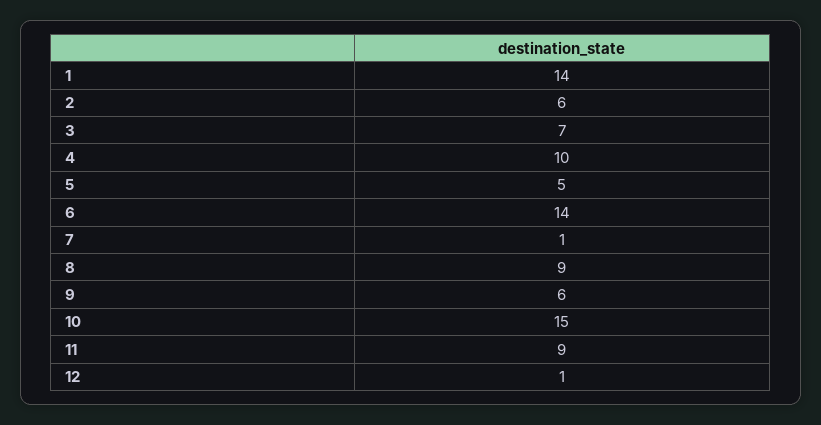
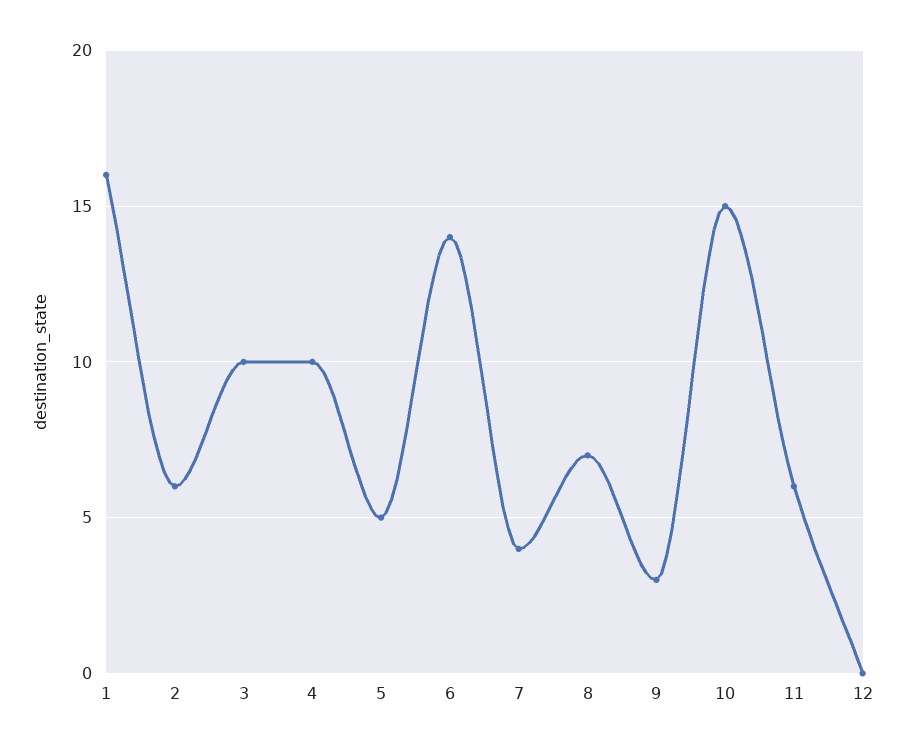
1: 14 -> 16
3: 7 -> 10
7: 1 -> 4
8: 9 -> 7
9: 6 -> 3
11: 9 -> 6
12: 1 -> 0

